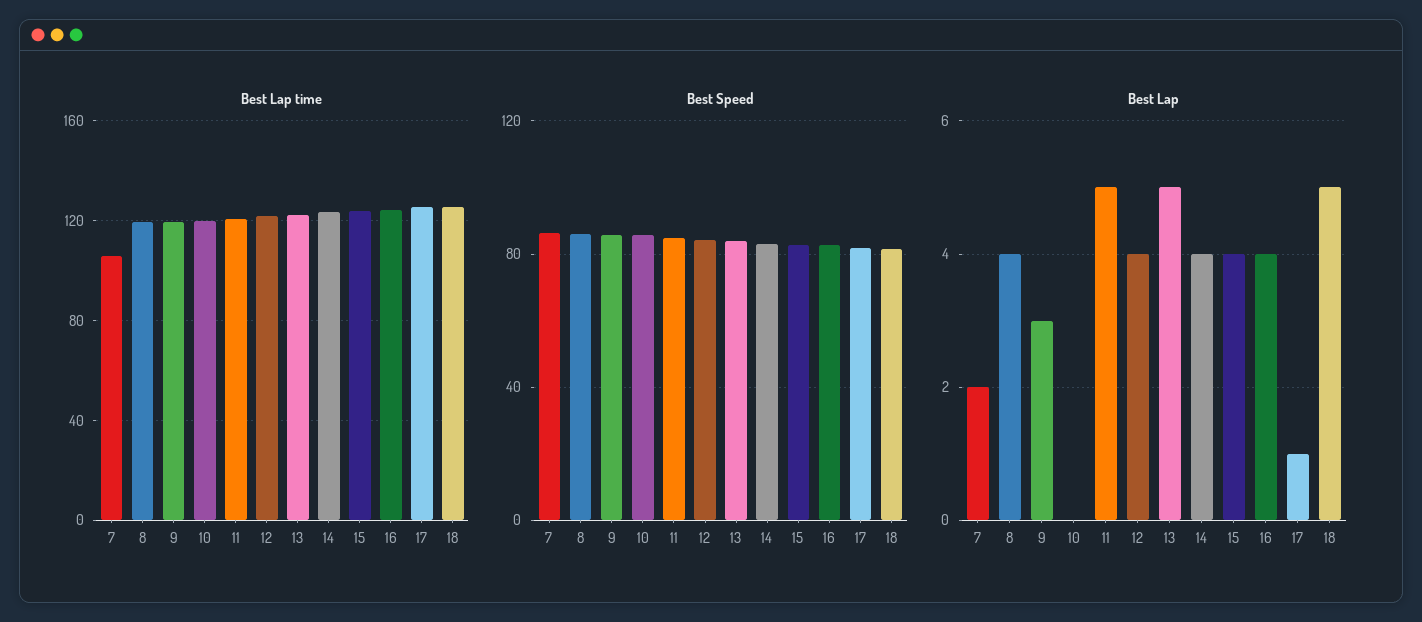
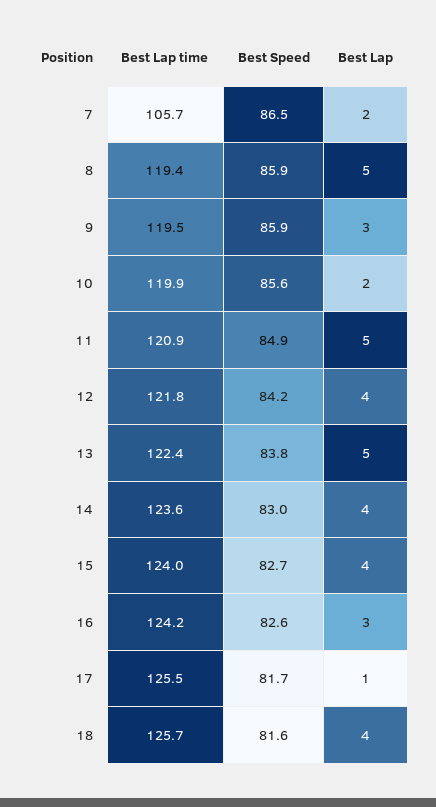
Best Lap, 8: 4 -> 5
Best Lap, 10: 0 -> 2
Best Lap, 16: 4 -> 3
Best Lap, 18: 5 -> 4

